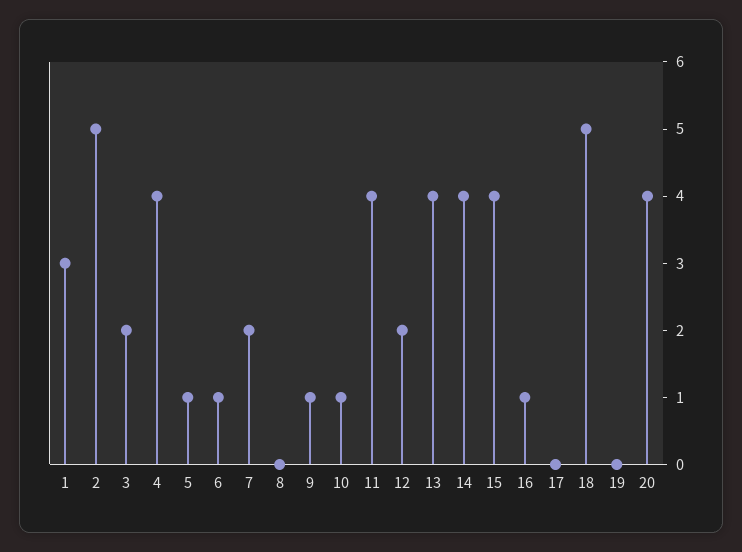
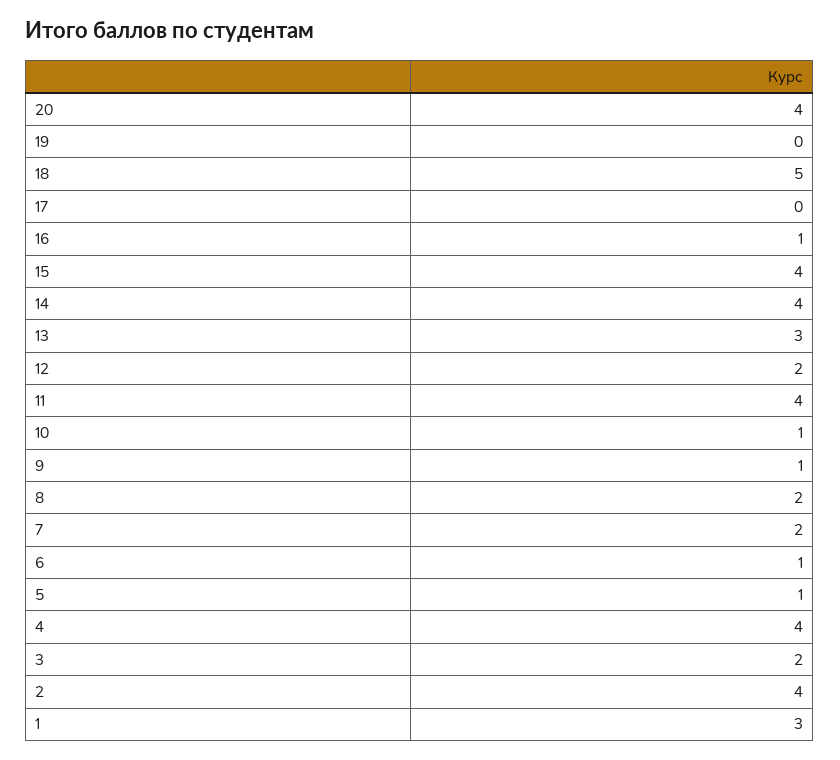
2: 5 -> 4
8: 0 -> 2
13: 4 -> 3

